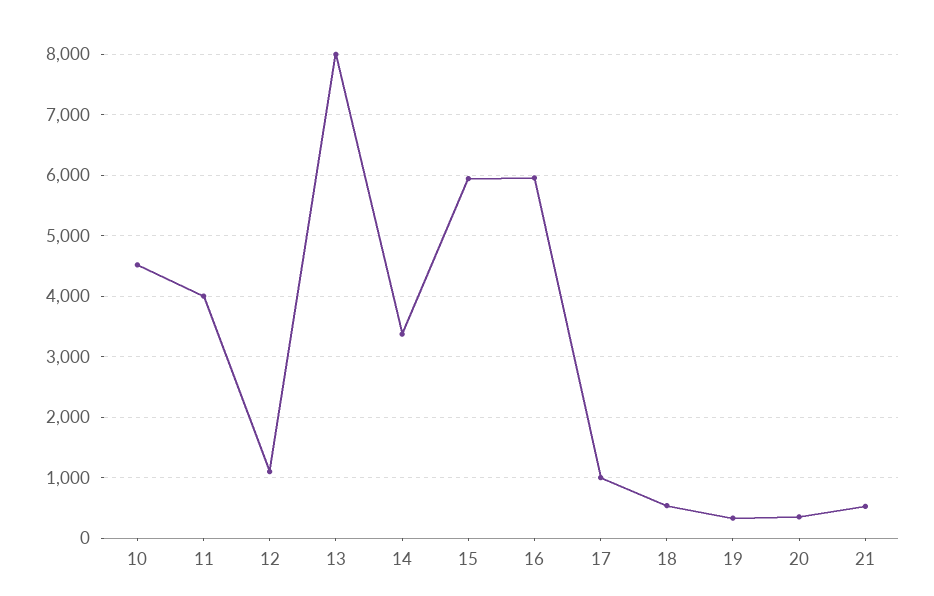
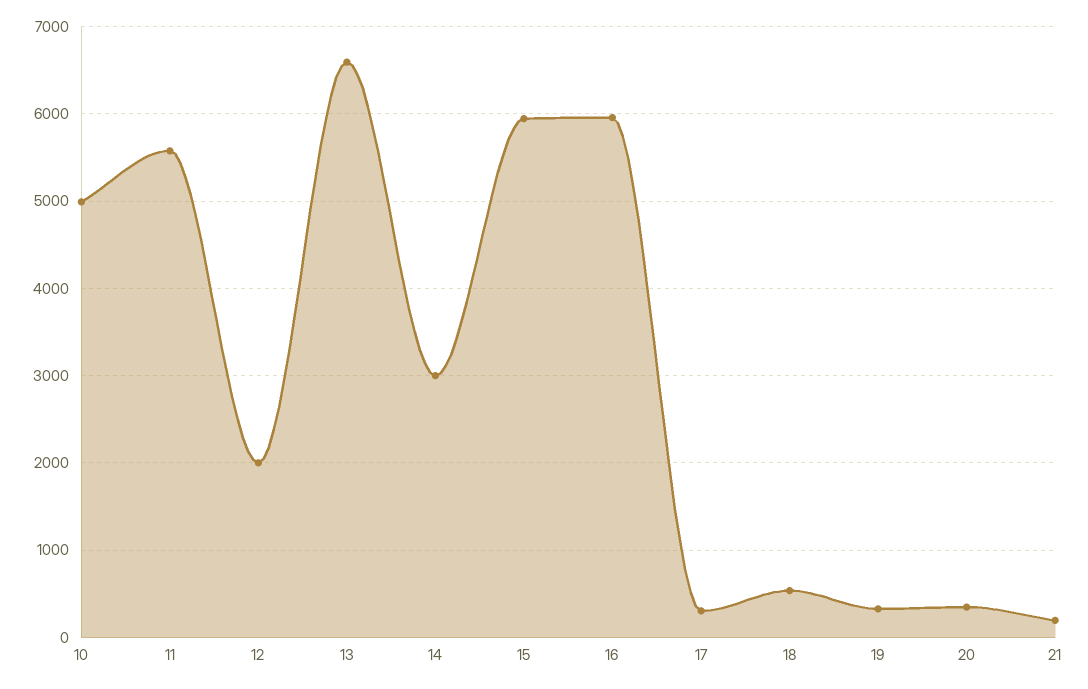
10: 4500 -> 5000
11: 4000 -> 5600
12: 1100 -> 2000
13: 8000 -> 6600
14: 3400 -> 3000
17: 1000 -> 300
21: 500 -> 200

